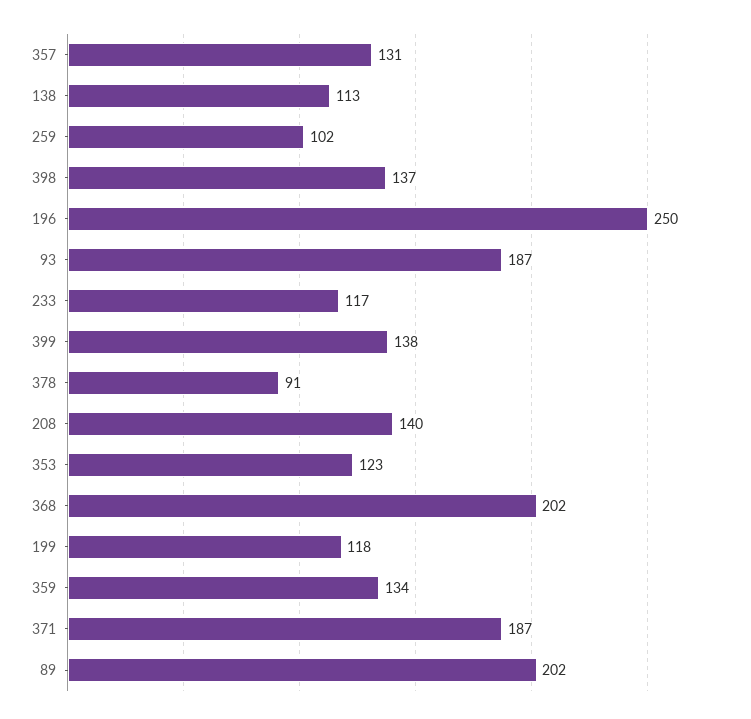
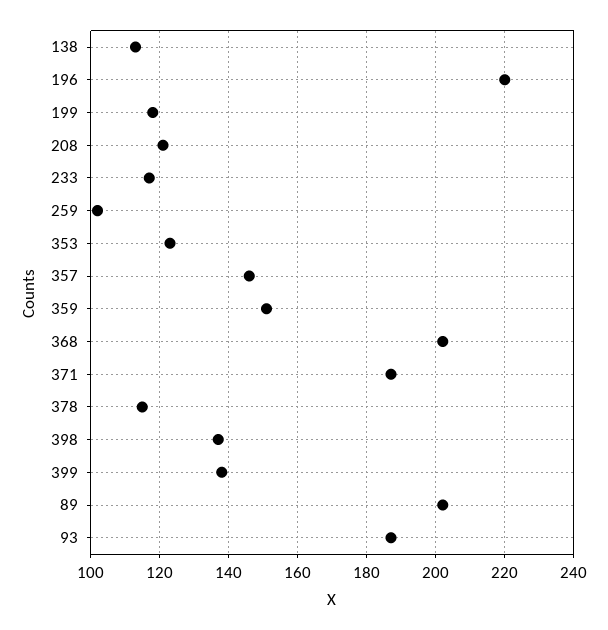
357: 131 -> 145
196: 250 -> 220
378: 91 -> 115
208: 140 -> 120
359: 134 -> 150

